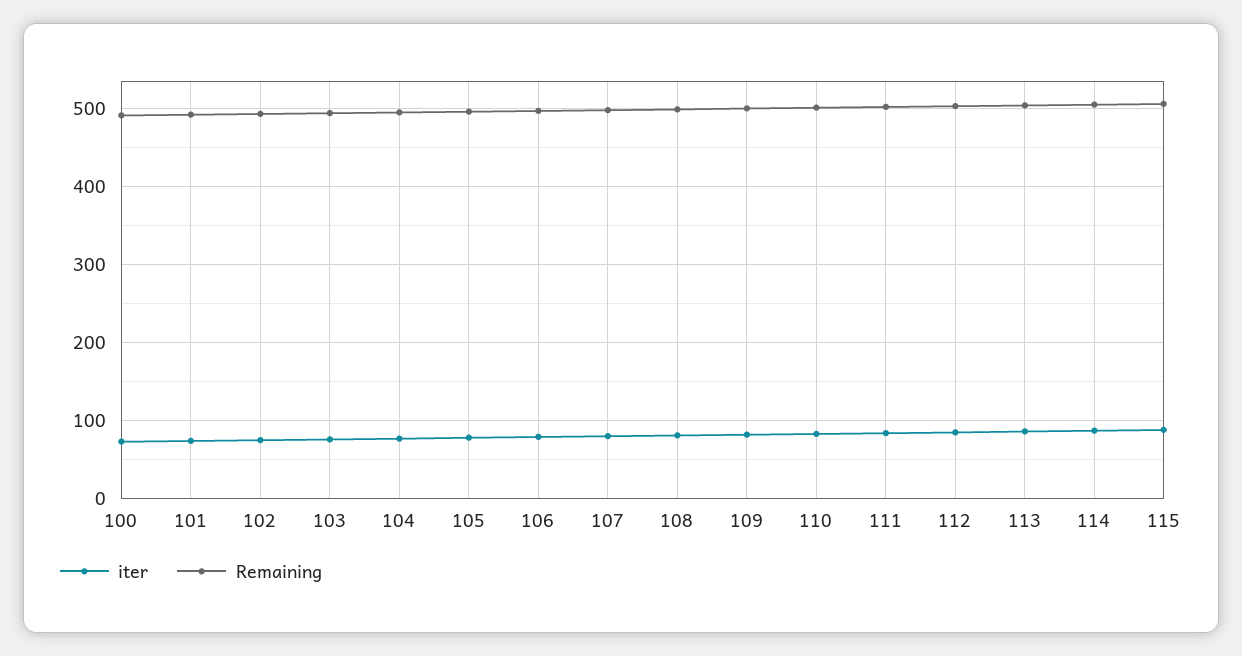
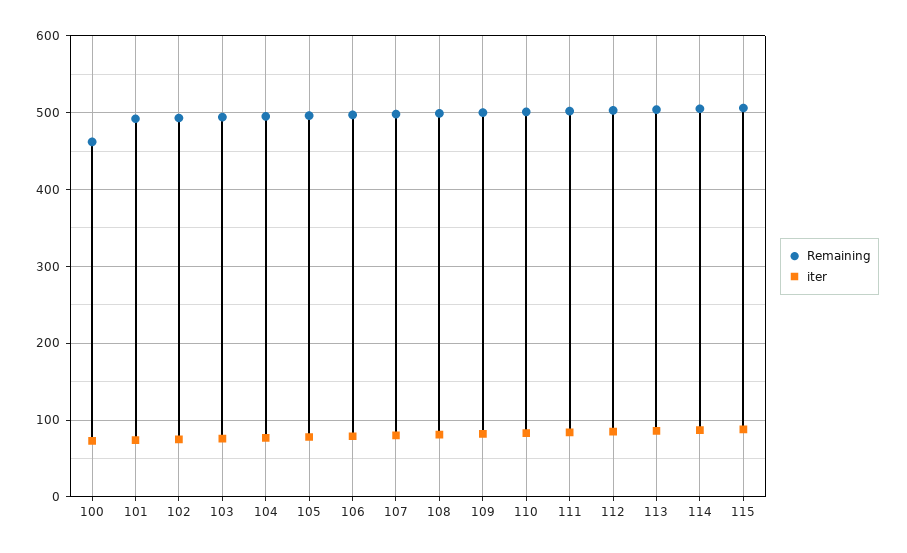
Remaining, 100: 490 -> 460

